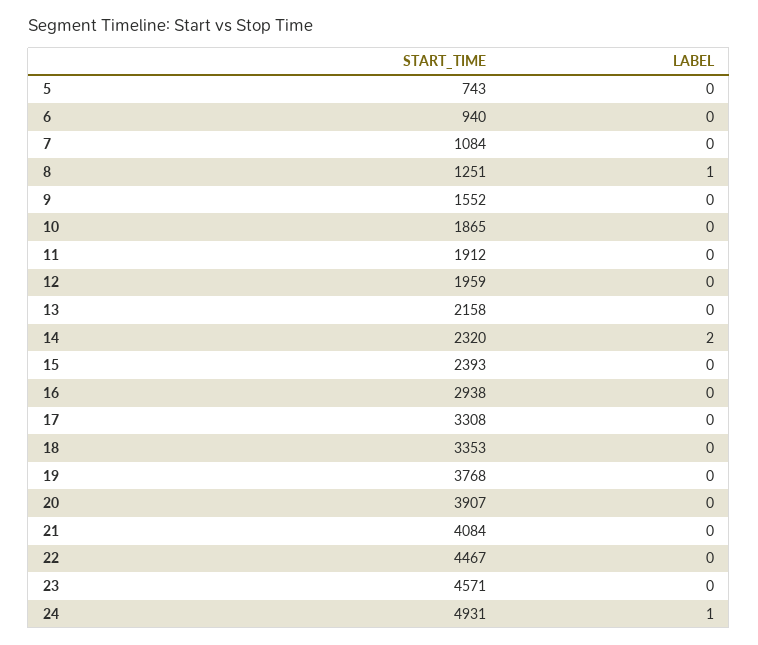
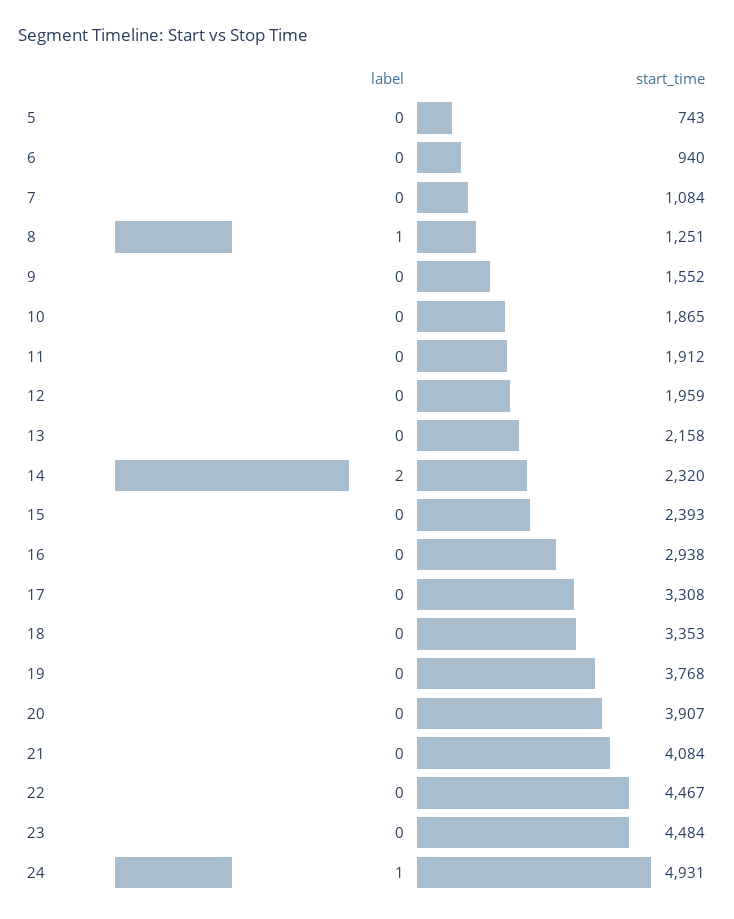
START_TIME, 23: 4571 -> 4484

